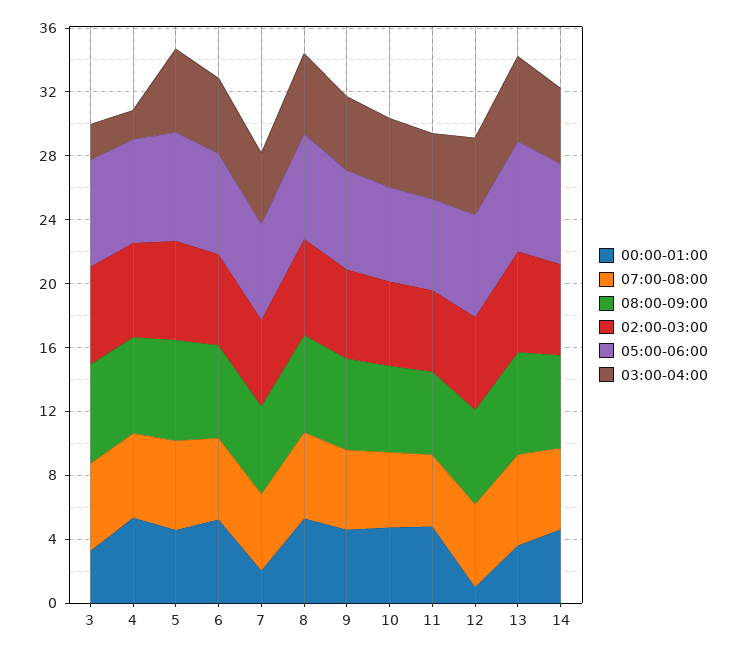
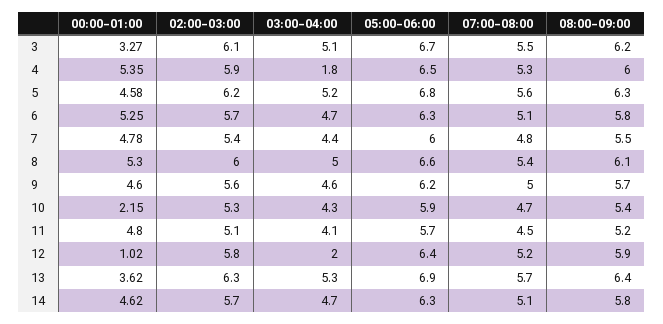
03:00-04:00, 3: 2 -> 5.1
00:00-01:00, 7: 2 -> 4.78
00:00-01:00, 10: 5 -> 2.15
03:00-04:00, 12: 5 -> 2

